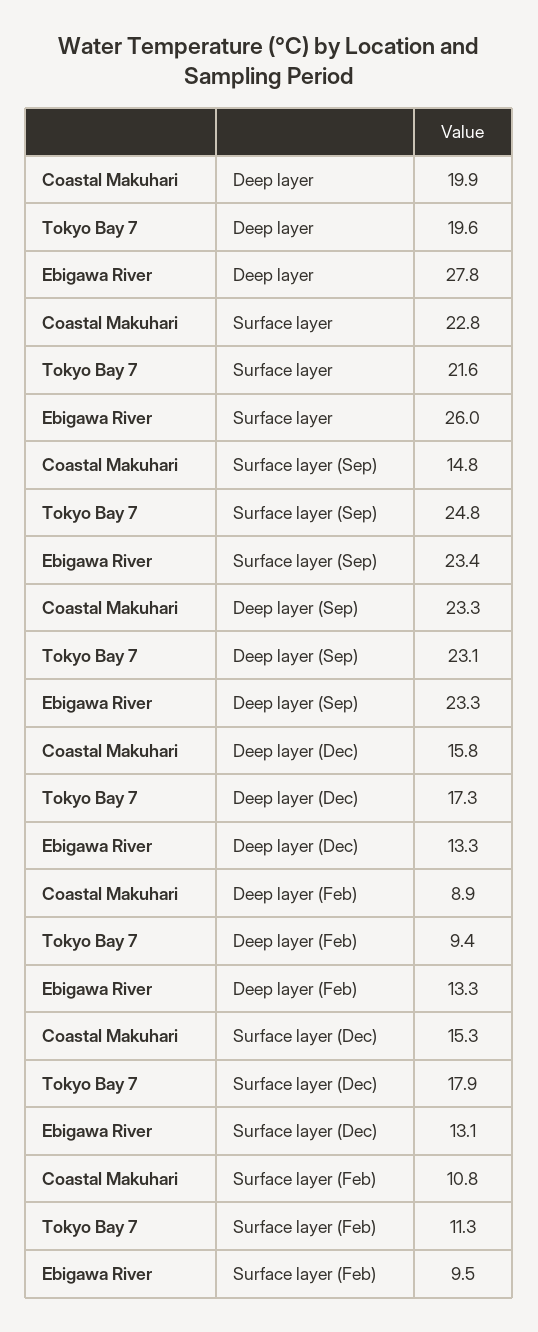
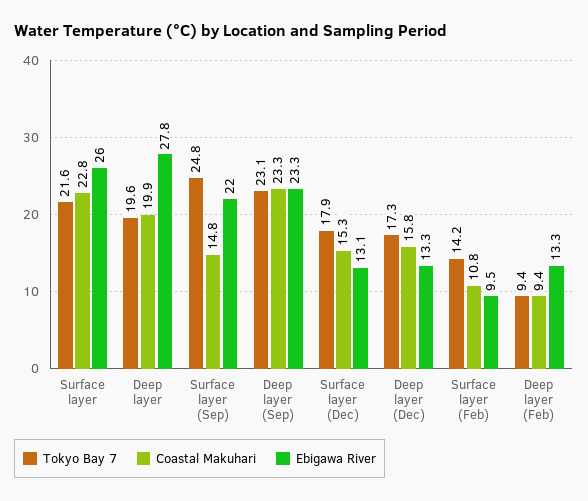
Ebigawa River, Surface layer (Sep): 23.4 -> 22
Coastal Makuhari, Deep layer (Feb): 8.9 -> 9.4
Tokyo Bay 7, Surface layer (Feb): 11.3 -> 14.2

